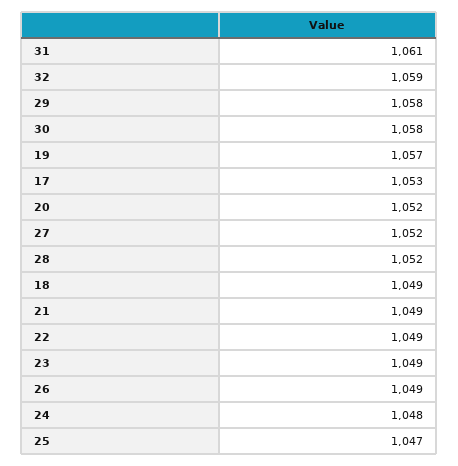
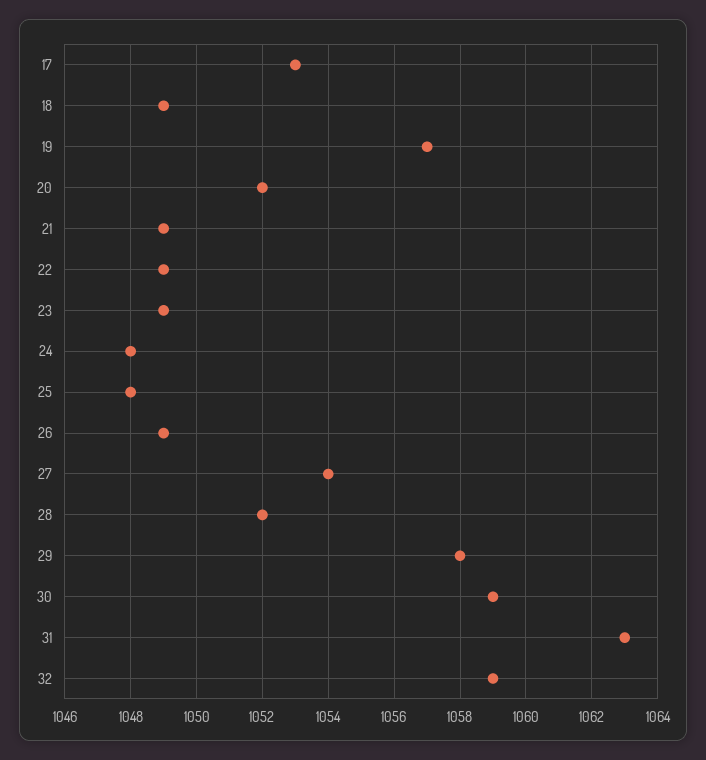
31: 1061 -> 1063
30: 1058 -> 1059
27: 1052 -> 1054
25: 1047 -> 1048

